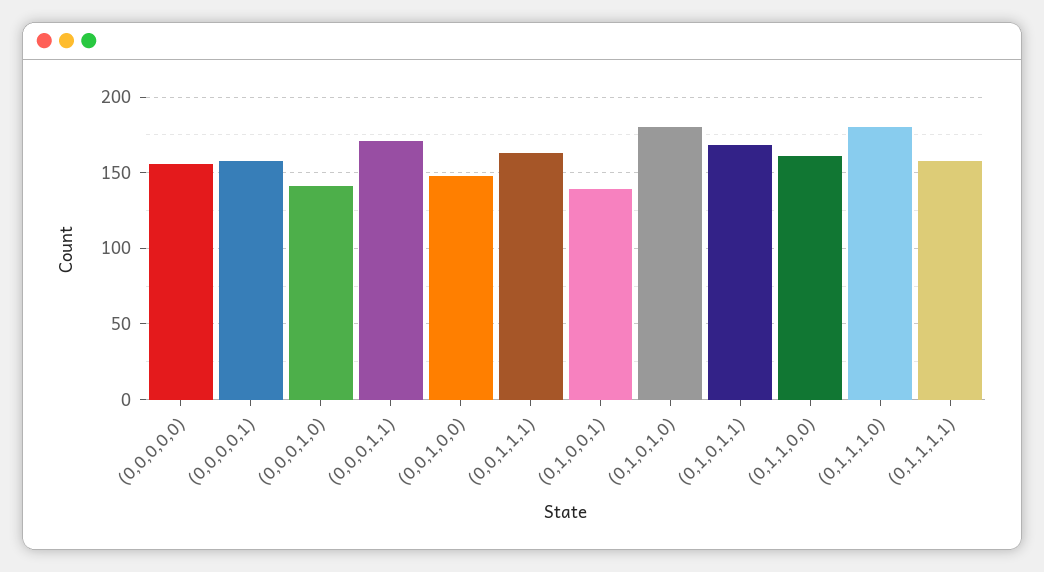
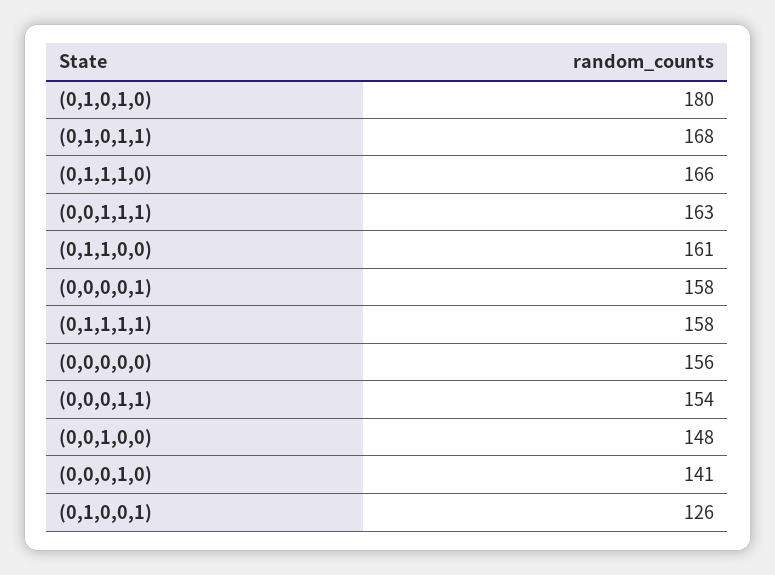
(0,0,0,1,1): 170 -> 154
(0,1,0,0,1): 140 -> 126
(0,1,1,1,0): 180 -> 166

